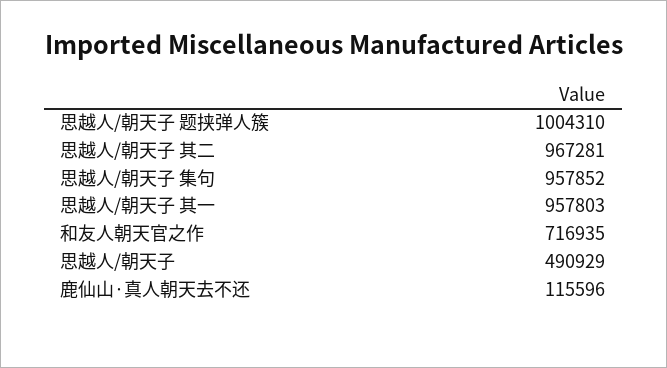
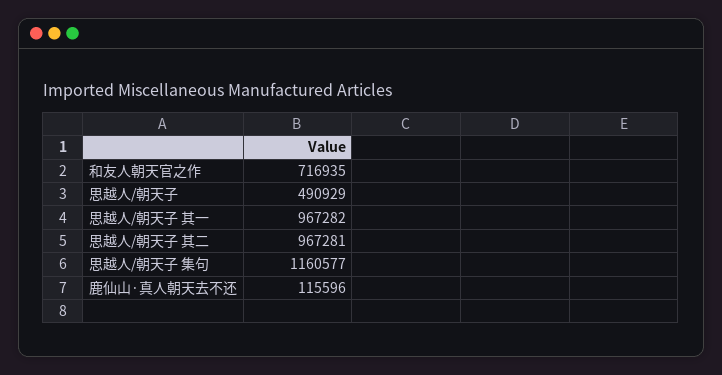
思越人/朝天子 题挟弹人簇: 1004310 -> none
思越人/朝天子 集句: 957852 -> 1160577
思越人/朝天子 其一: 957803 -> 967282

